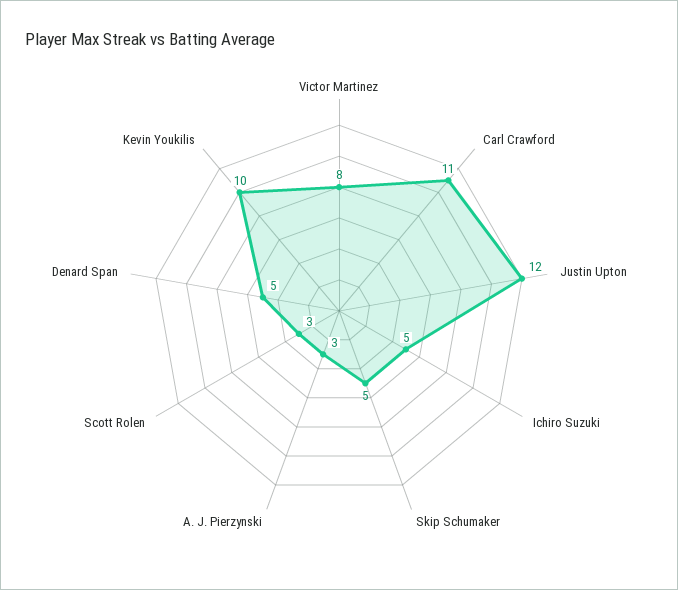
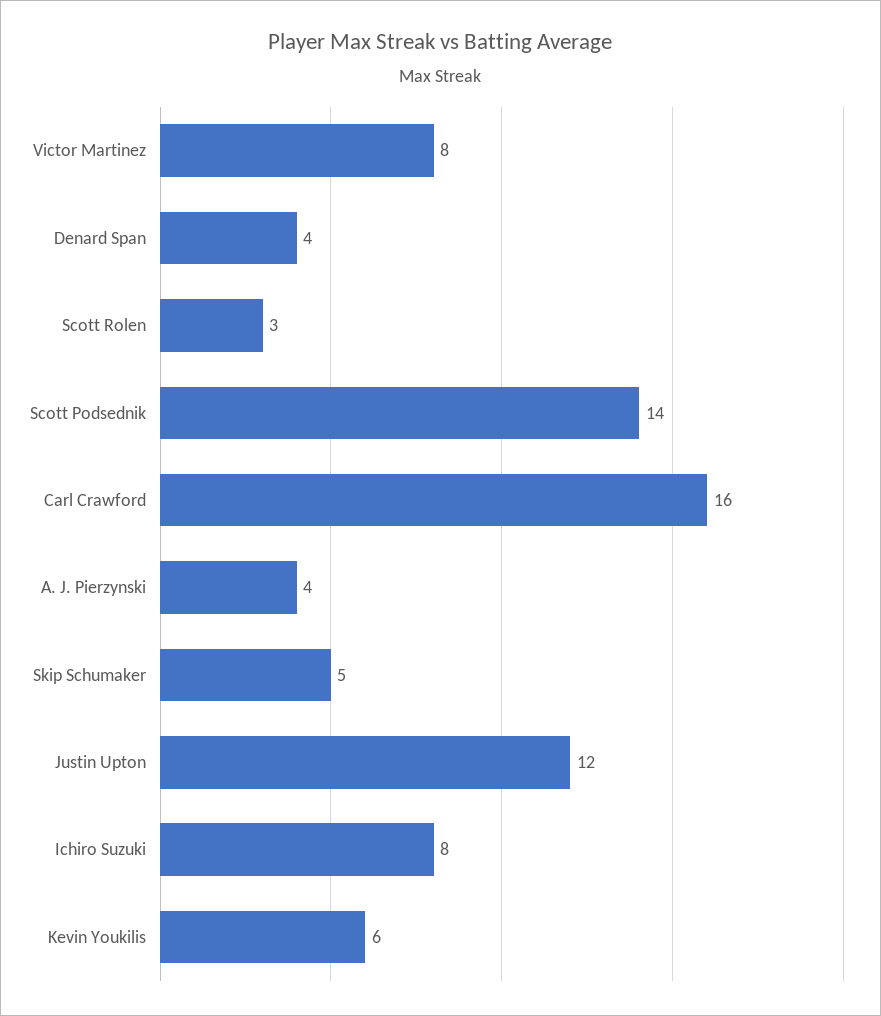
Carl Crawford: 11 -> 16
Ichiro Suzuki: 5 -> 8
A. J. Pierzynski: 3 -> 4
Denard Span: 5 -> 4
Kevin Youkilis: 10 -> 6
Scott Podsednik: none -> 14

